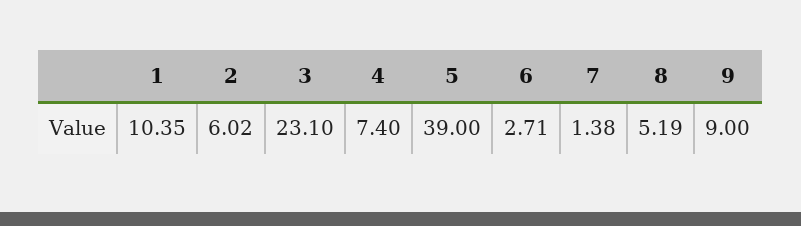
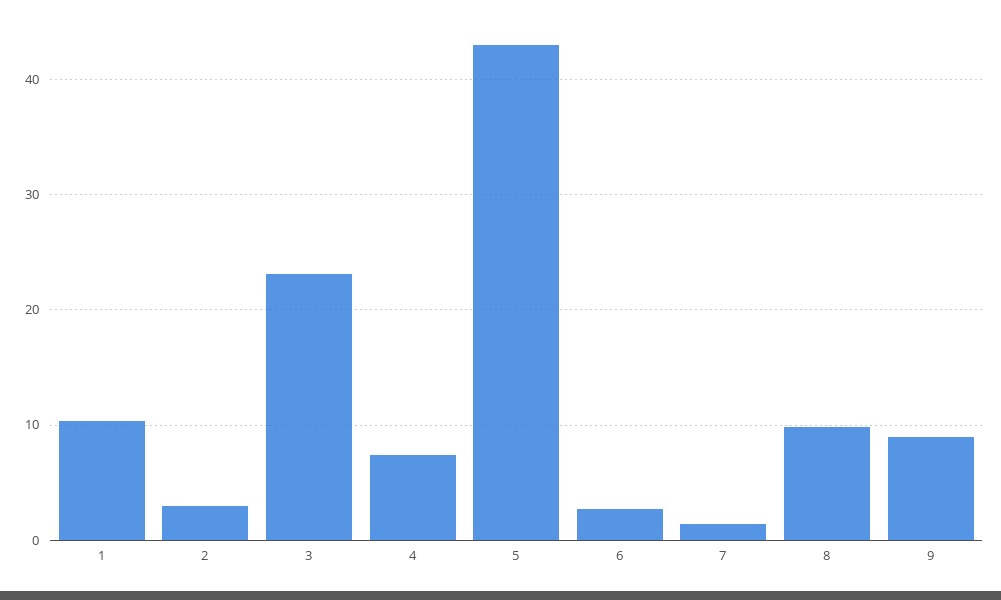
2: 6.02 -> 3
5: 39 -> 43
8: 5.19 -> 10

